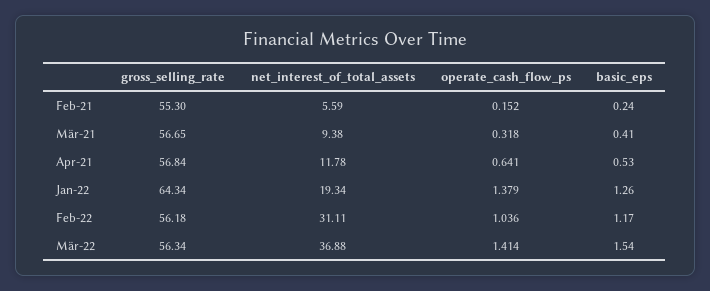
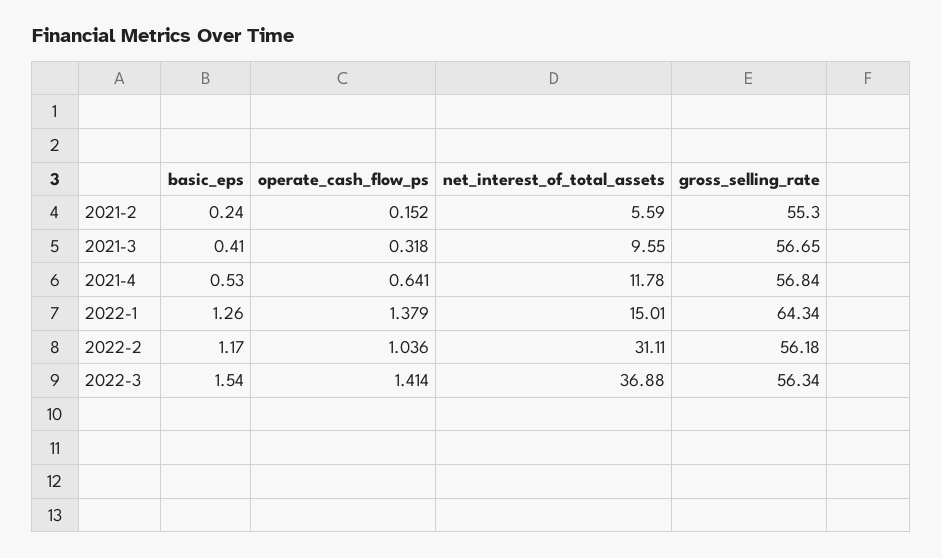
net_interest_of_total_assets, Mär-21: 9.38 -> 9.55
net_interest_of_total_assets, Jan-22: 19.34 -> 15.01

